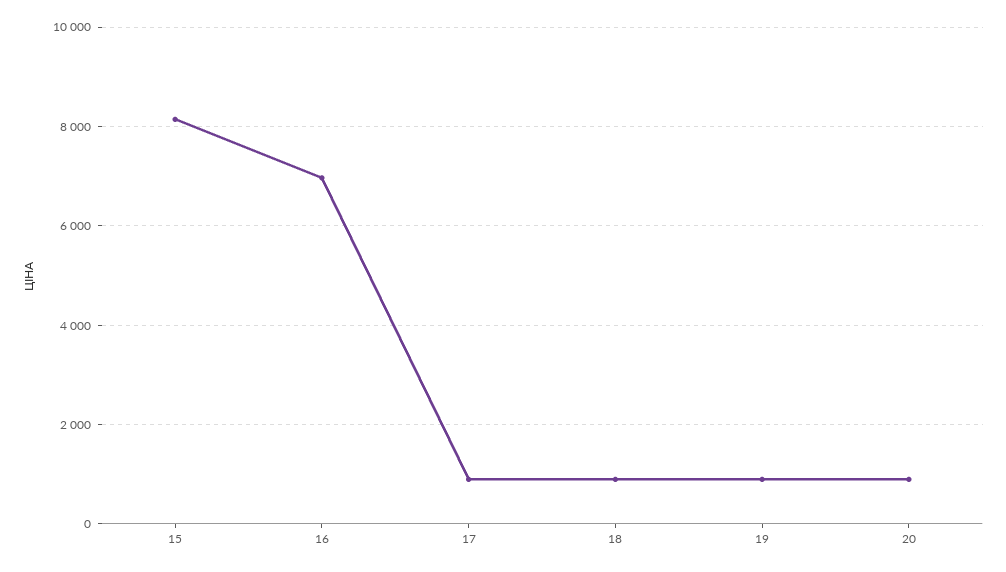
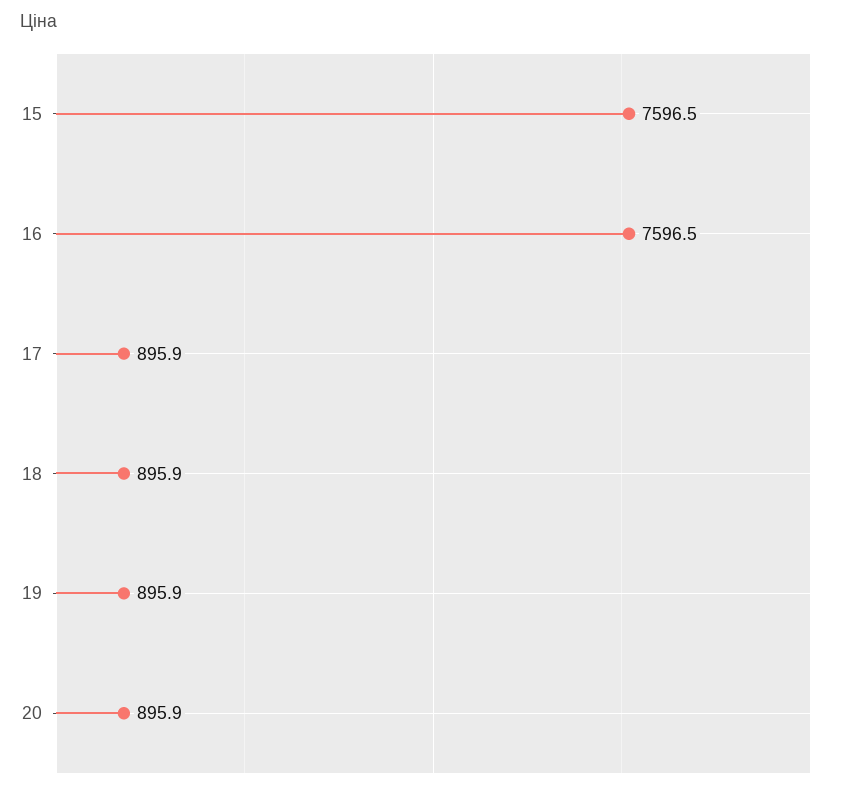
15: 8200 -> 7596.5
16: 7000 -> 7596.5

